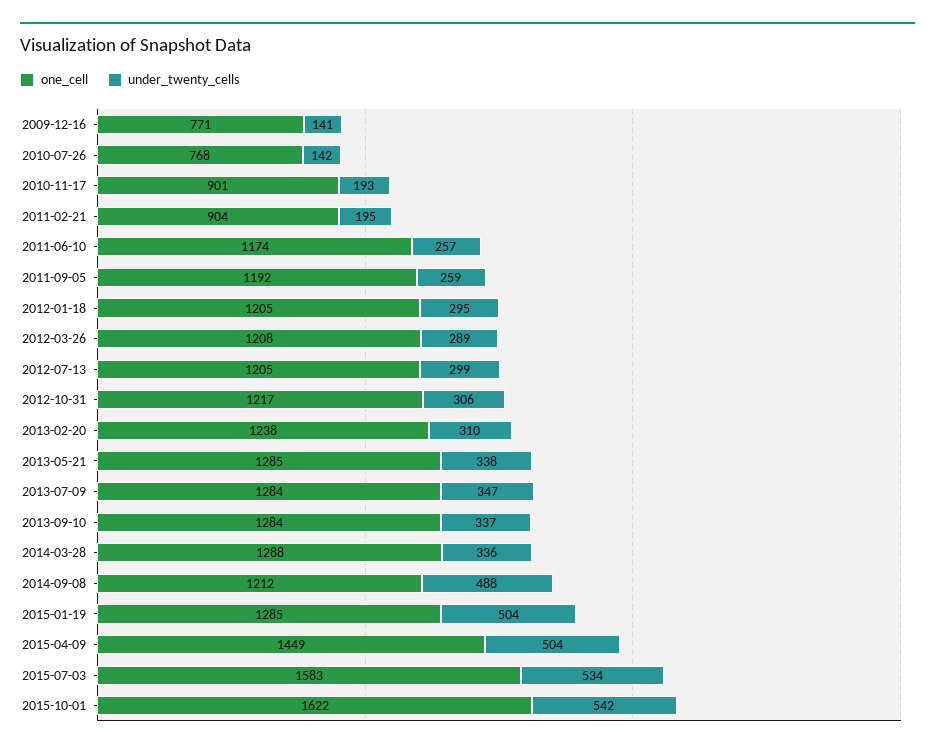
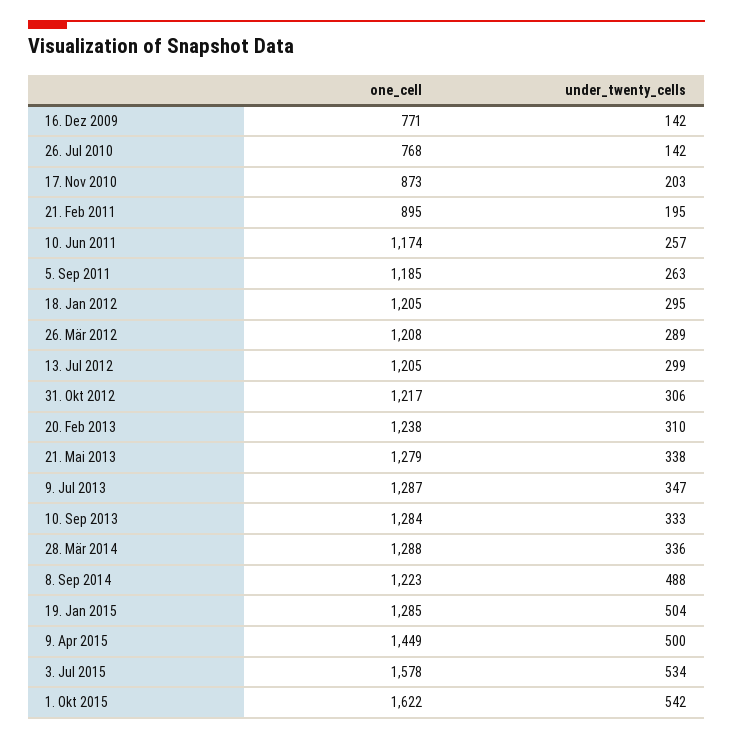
under_twenty_cells, 2009-12-16: 141 -> 142
one_cell, 2010-11-17: 901 -> 873
under_twenty_cells, 2010-11-17: 193 -> 203
one_cell, 2011-02-21: 904 -> 895
one_cell, 2011-09-05: 1192 -> 1185
under_twenty_cells, 2011-09-05: 259 -> 263
one_cell, 2013-05-21: 1285 -> 1279
one_cell, 2013-07-09: 1284 -> 1287
under_twenty_cells, 2013-09-10: 337 -> 333
one_cell, 2014-09-08: 1212 -> 1223
under_twenty_cells, 2015-04-09: 504 -> 500
one_cell, 2015-07-03: 1583 -> 1578

